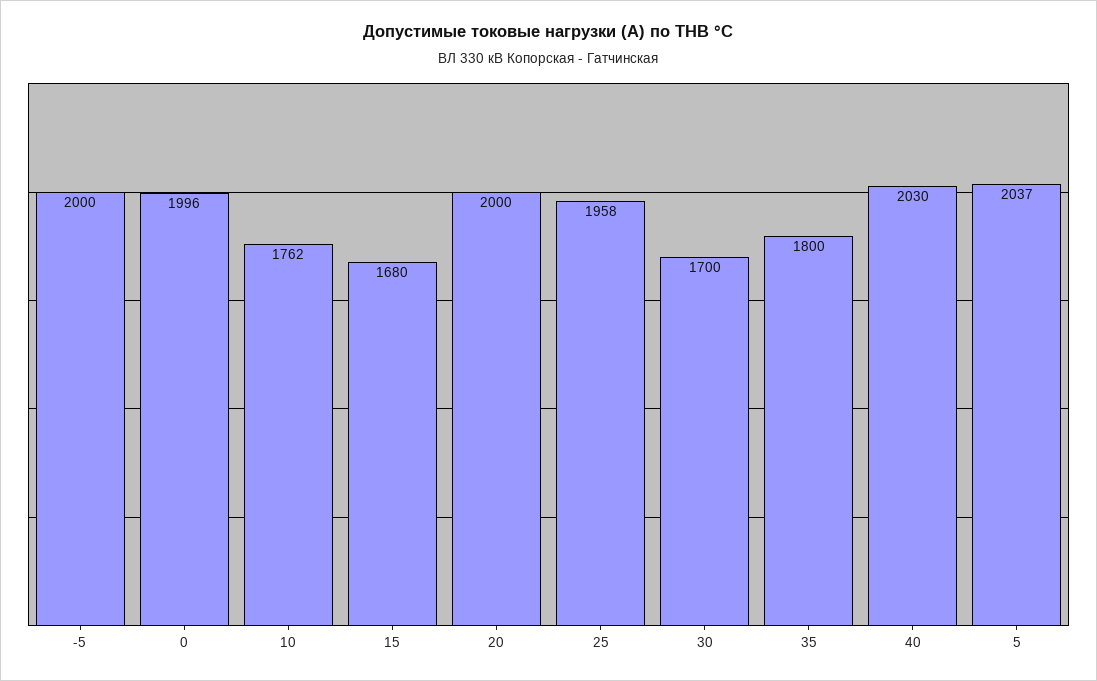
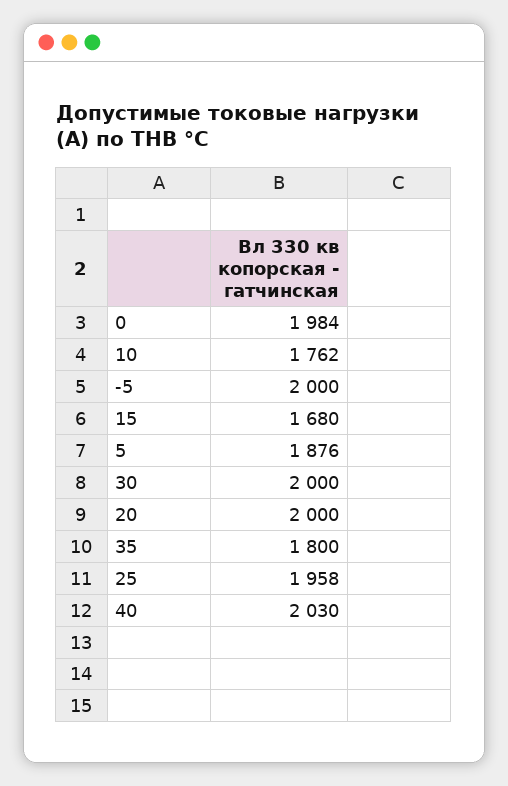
0: 1996 -> 1984
30: 1700 -> 2000
5: 2037 -> 1876

